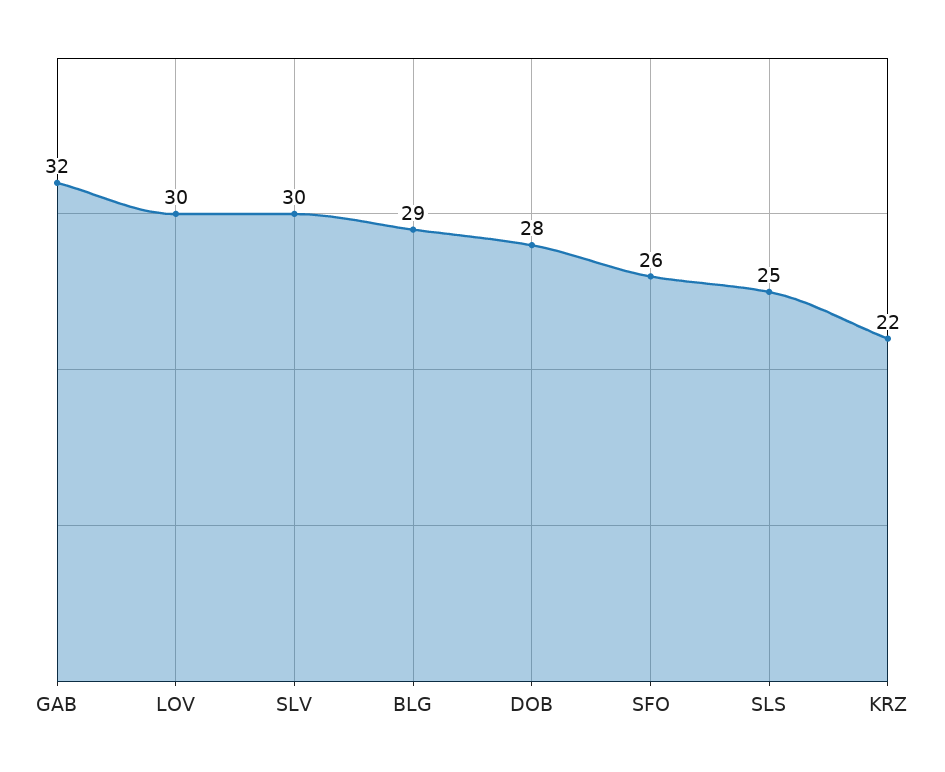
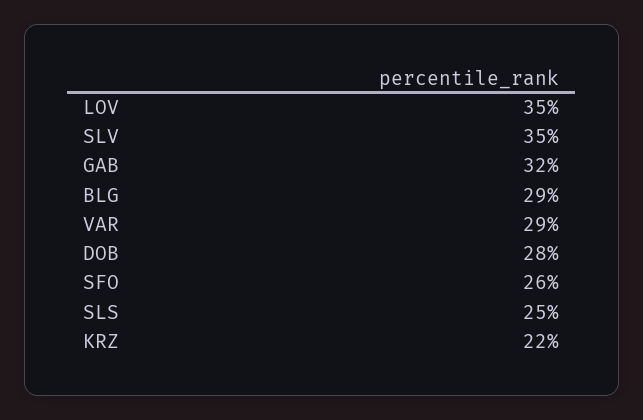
LOV: 30 -> 35
SLV: 30 -> 35
VAR: none -> 29

